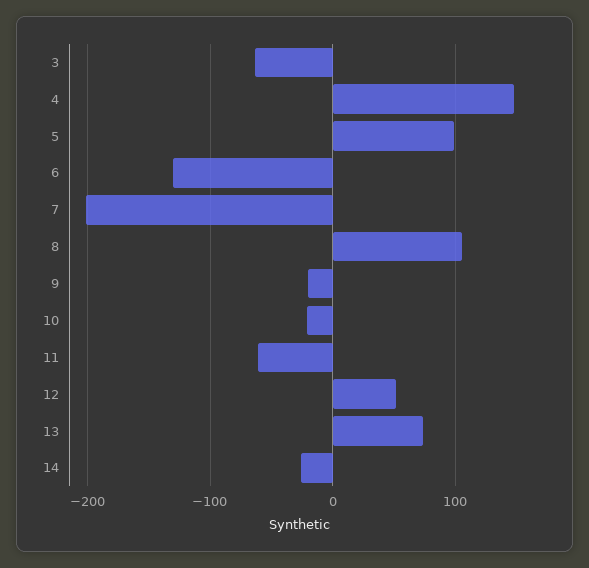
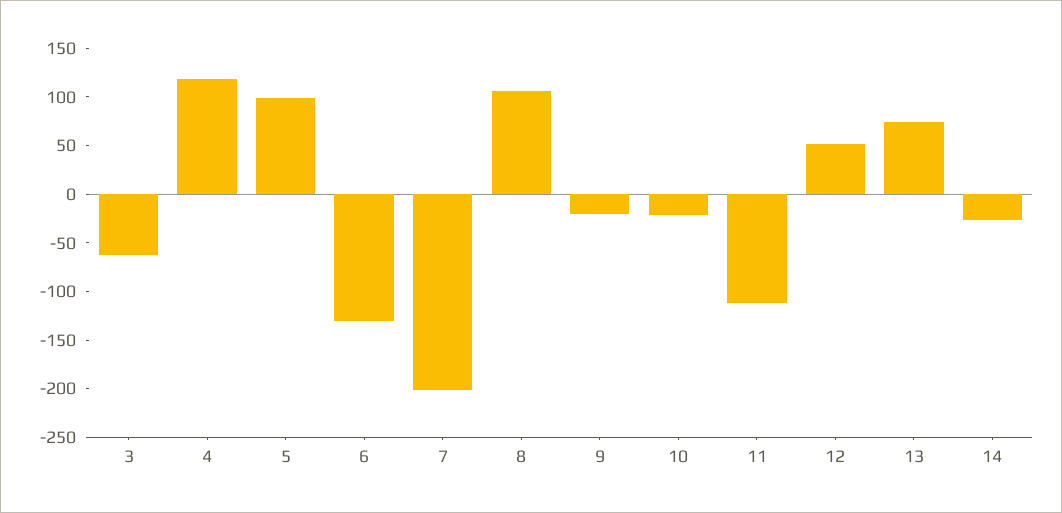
4: 150 -> 120
11: -60 -> -110

